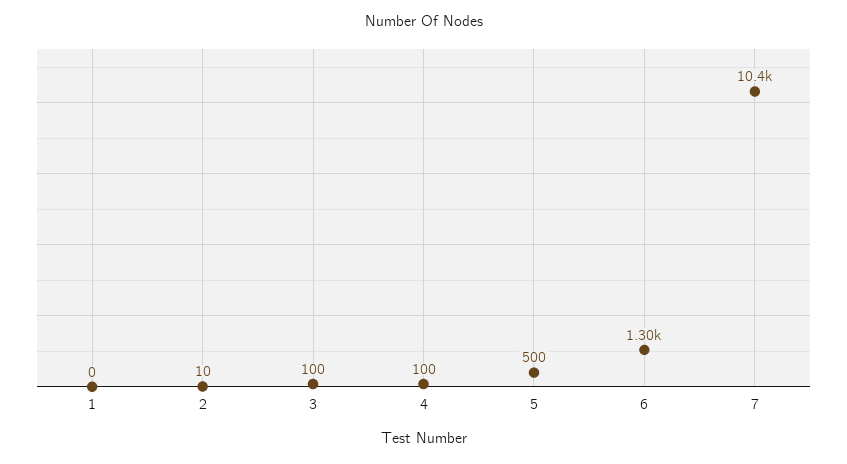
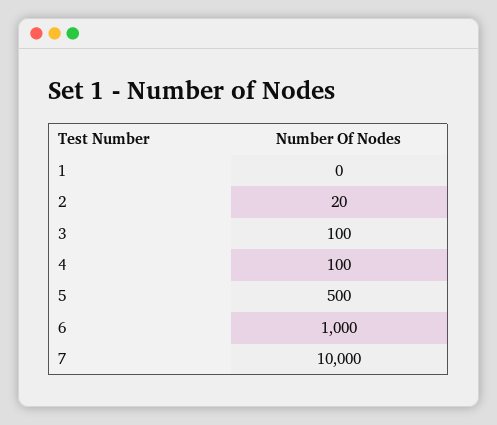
2: 10 -> 20
6: 1300 -> 1000
7: 10400 -> 10000

